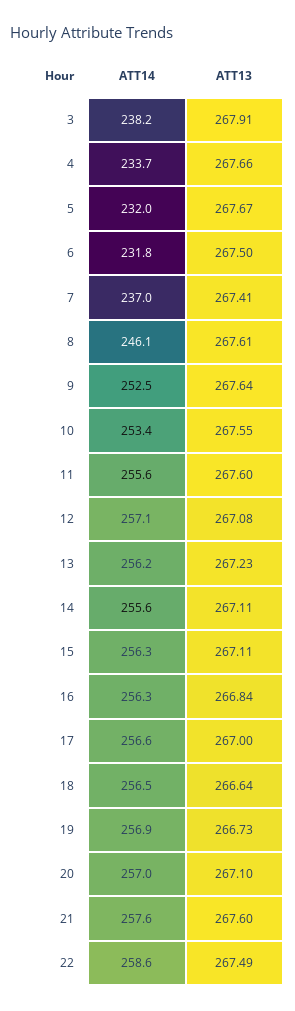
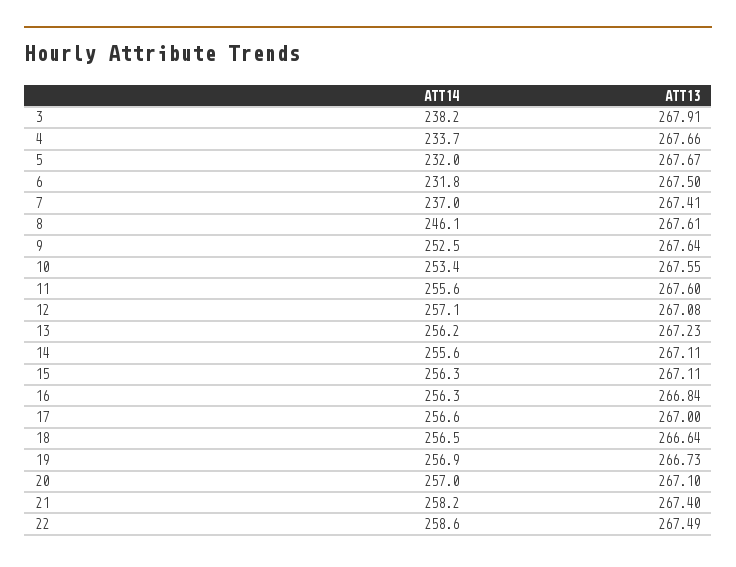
ATT14, 21: 257.6 -> 258.2
ATT13, 21: 267.6 -> 267.4

